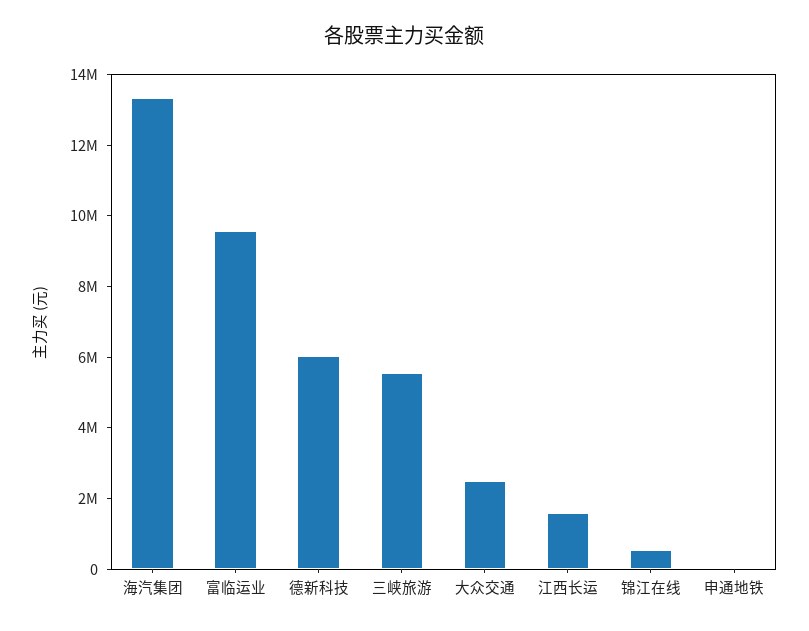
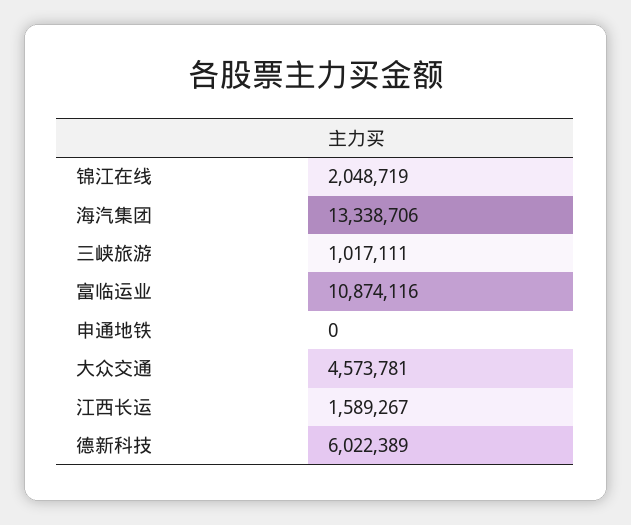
富临运业: 9500000 -> 10874116
三峡旅游: 5500000 -> 1017111
大众交通: 2500000 -> 4573781
锦江在线: 500000 -> 2048719

